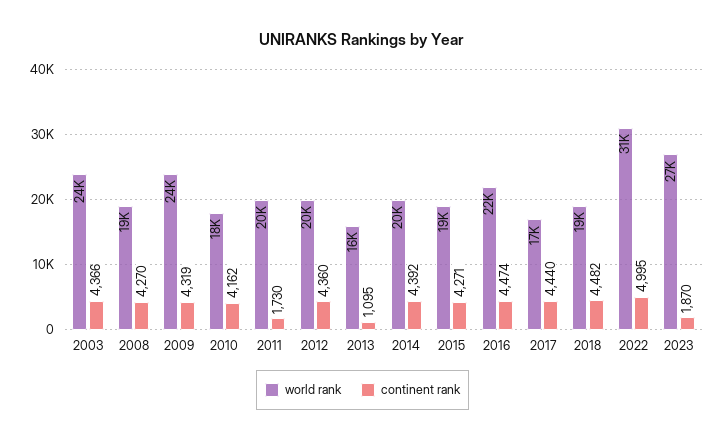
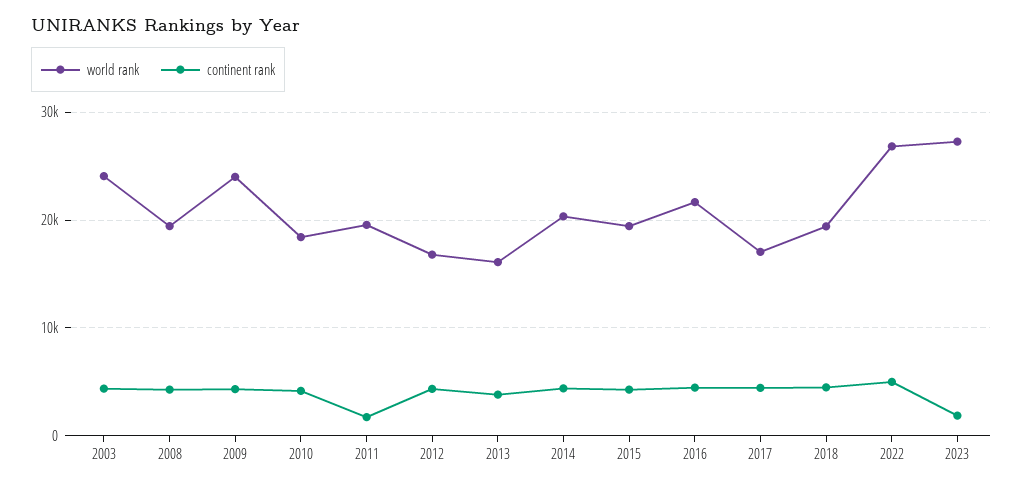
world rank, 2012: 20000 -> 17000
continent rank, 2013: 1095 -> 4000
world rank, 2022: 31000 -> 27000

